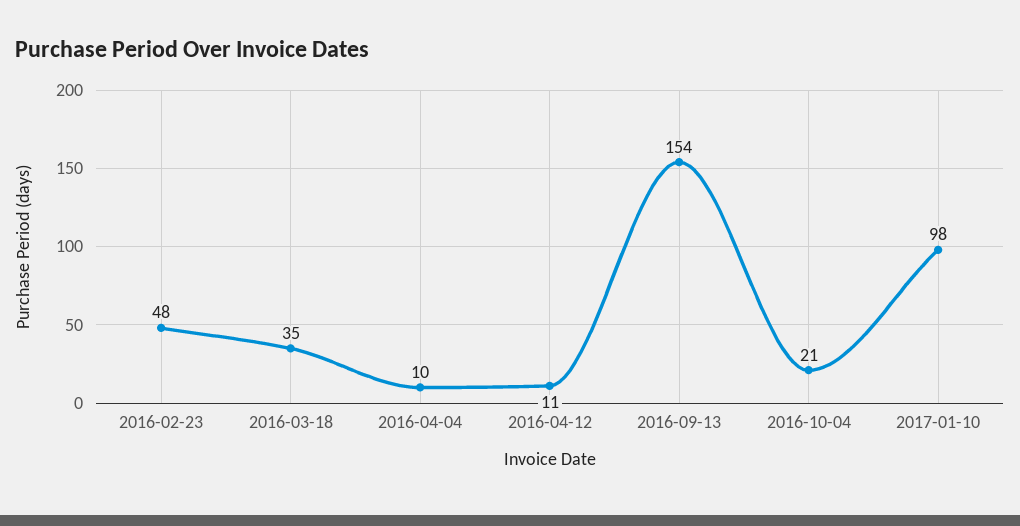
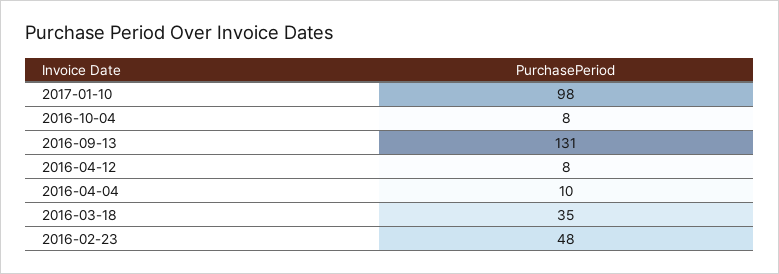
2016-04-12: 11 -> 8
2016-09-13: 154 -> 131
2016-10-04: 21 -> 8

